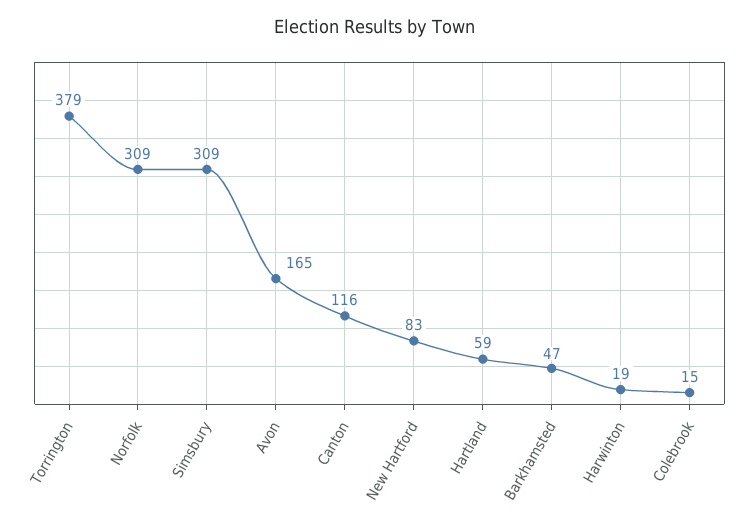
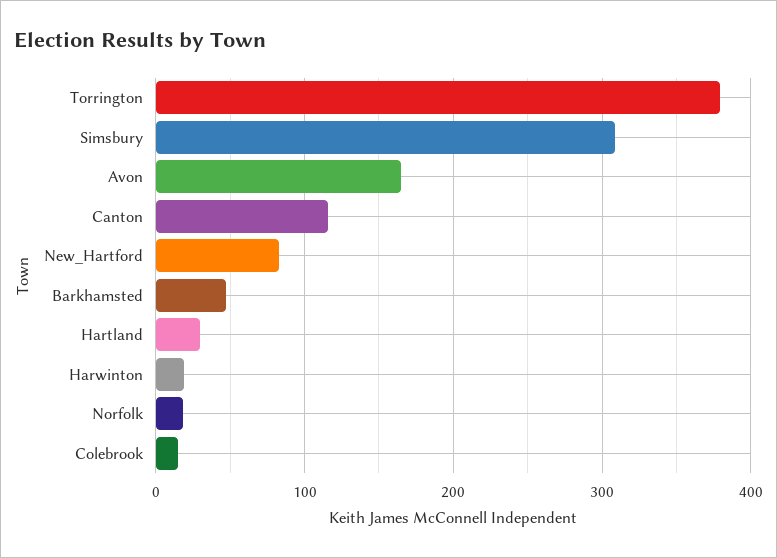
Norfolk: 309 -> 20
Hartland: 59 -> 30

